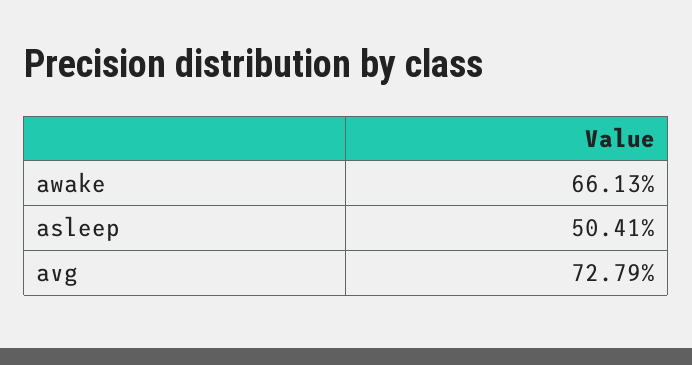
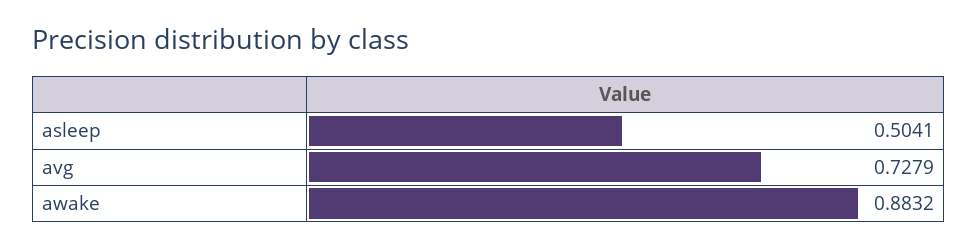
awake: 0.6613 -> 0.8832

